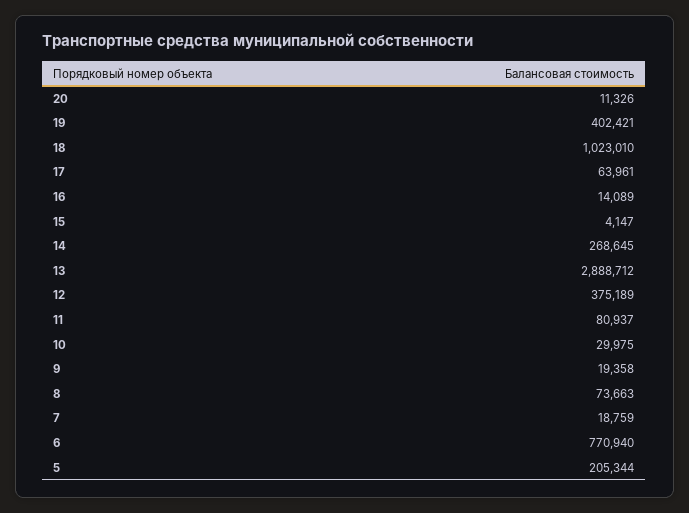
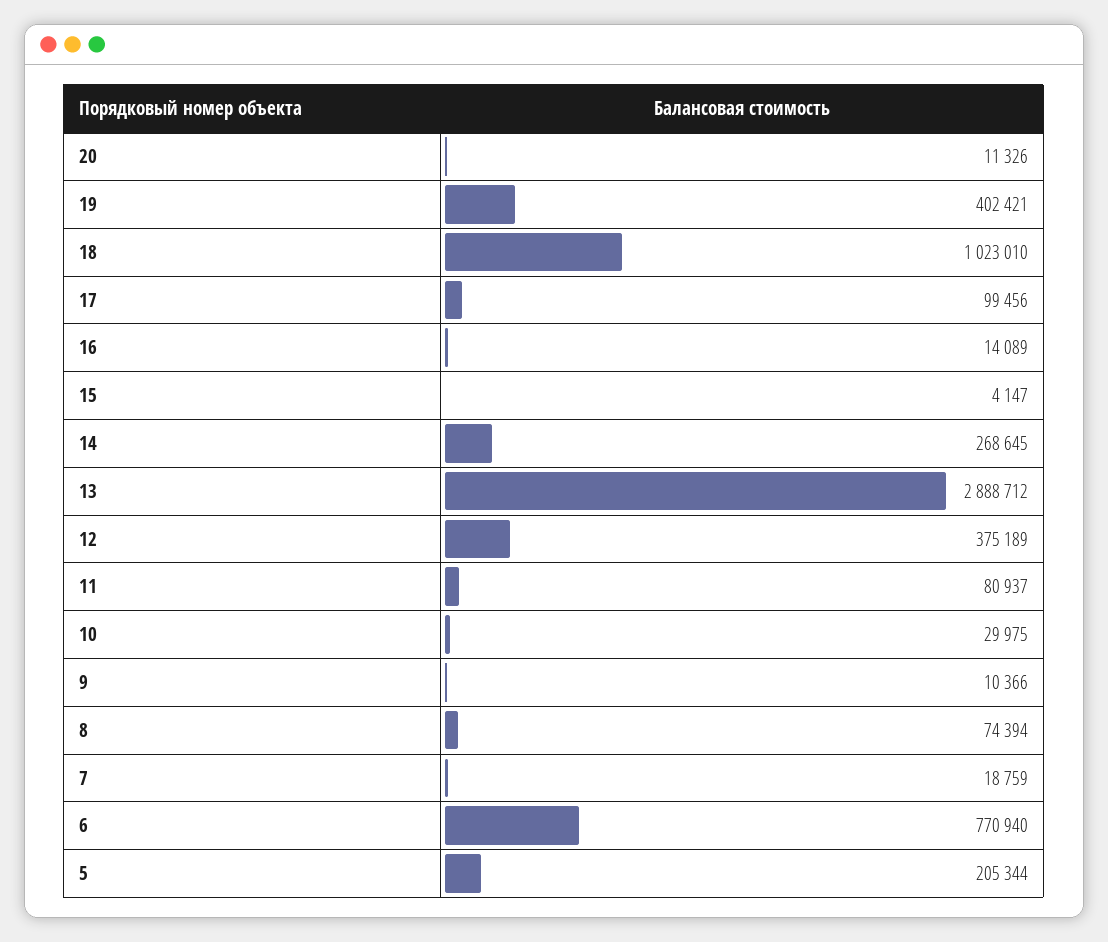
17: 63961 -> 99456
9: 19358 -> 10366
8: 73663 -> 74394

